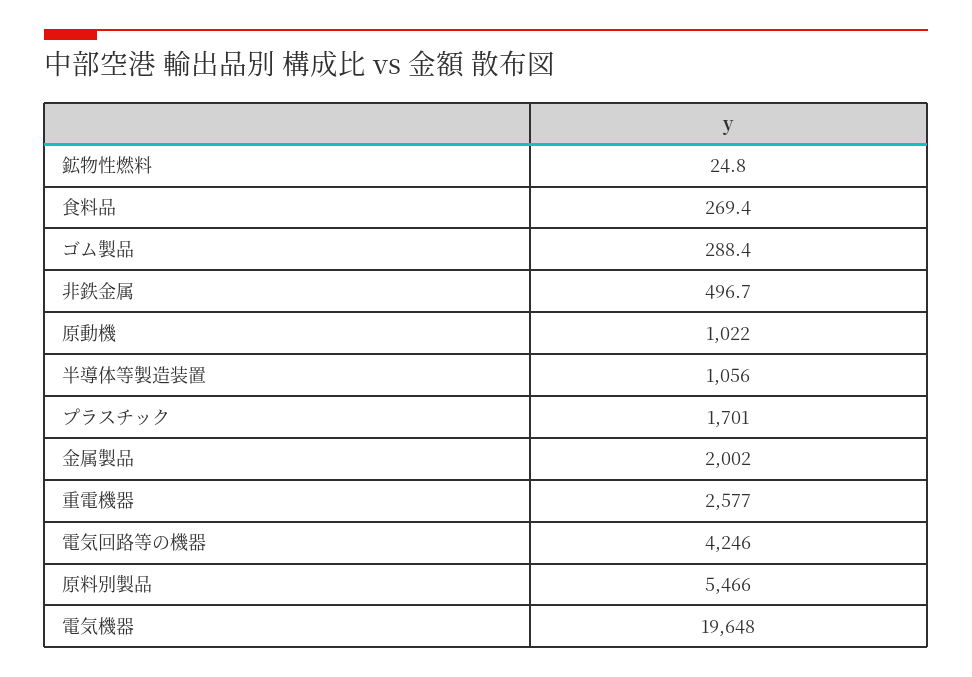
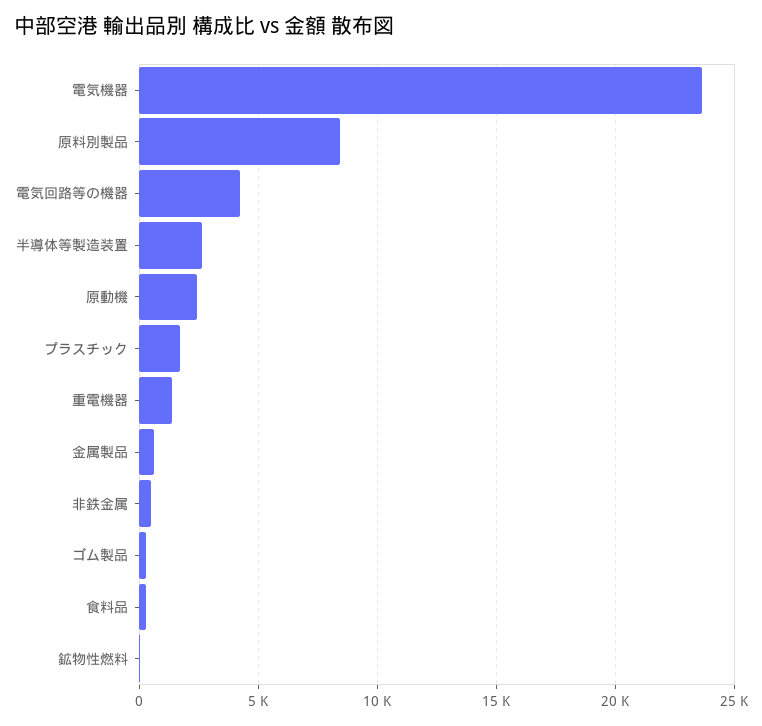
原動機: 1022 -> 2500
半導体等製造装置: 1056 -> 2500
金属製品: 2002 -> 500
重電機器: 2577 -> 1500
原料別製品: 5466 -> 8500
電気機器: 19648 -> 23500

